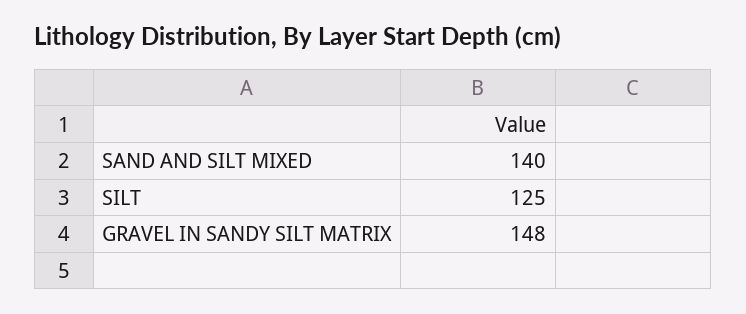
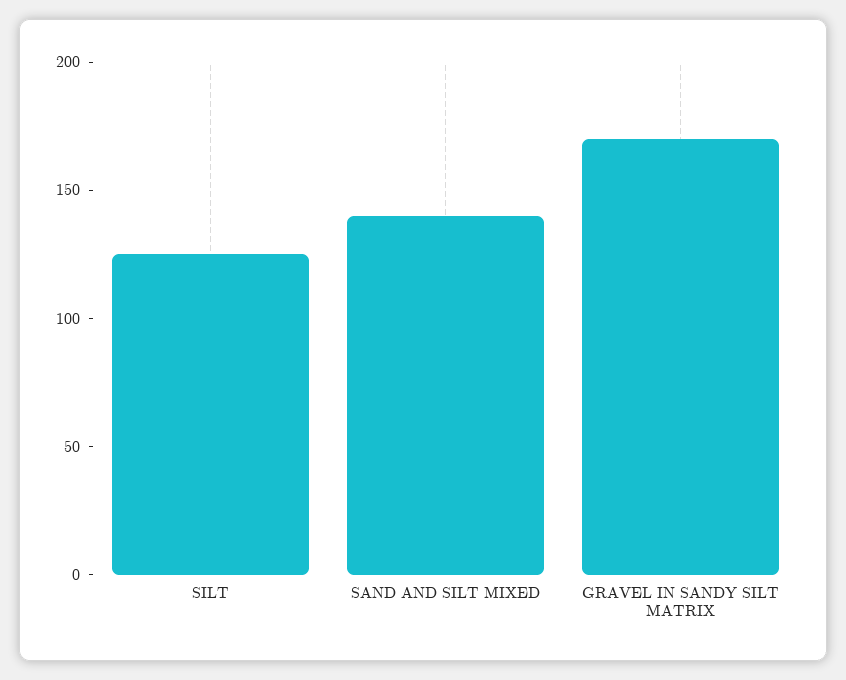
GRAVEL IN SANDY SILT MATRIX: 148 -> 170

